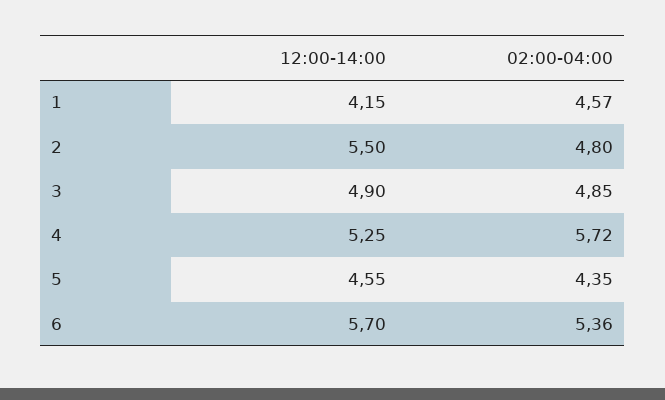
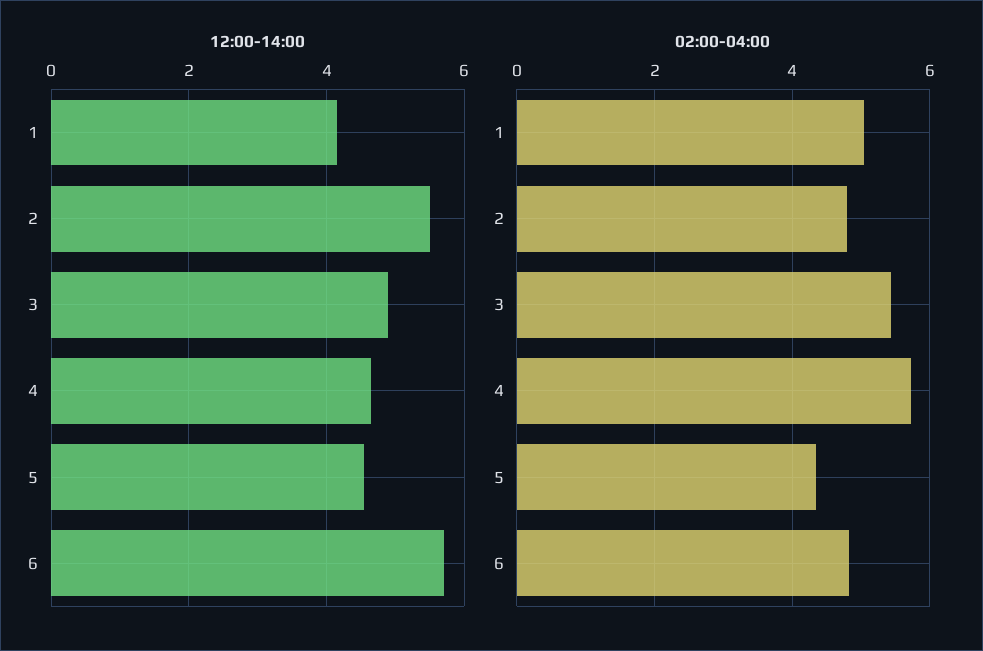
02:00-04:00, 1: 4.57 -> 5
02:00-04:00, 3: 4.85 -> 5.4
12:00-14:00, 4: 5.25 -> 4.6
02:00-04:00, 6: 5.36 -> 4.8

